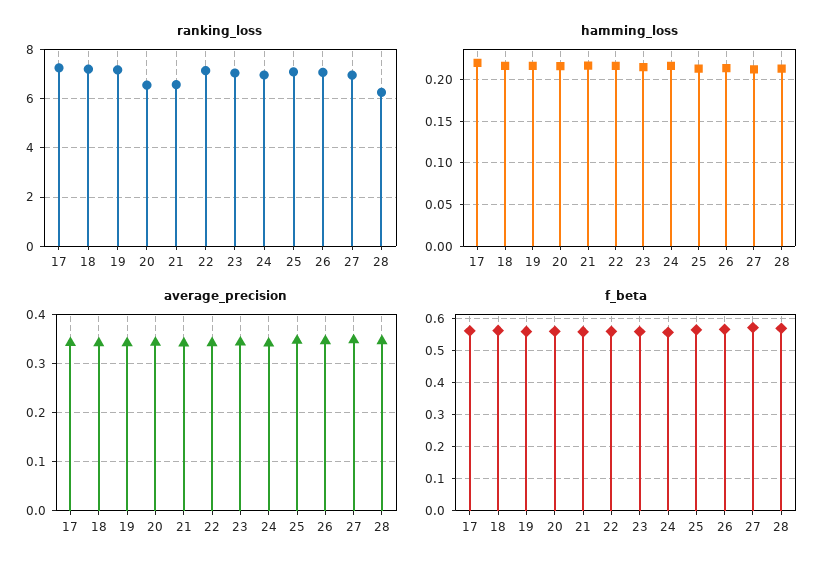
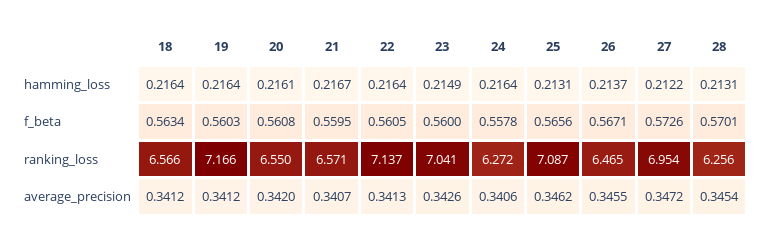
ranking_loss, 17: 7.25 -> none
ranking_loss, 18: 7.25 -> 6.566
ranking_loss, 24: 7 -> 6.272
ranking_loss, 26: 7 -> 6.465
hamming_loss, 17: 0.22 -> none
average_precision, 17: 0.34 -> none
f_beta, 17: 0.56 -> none

